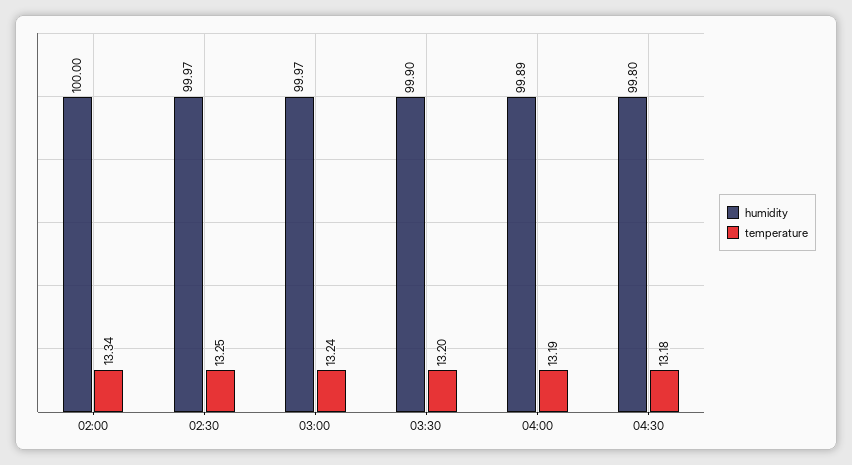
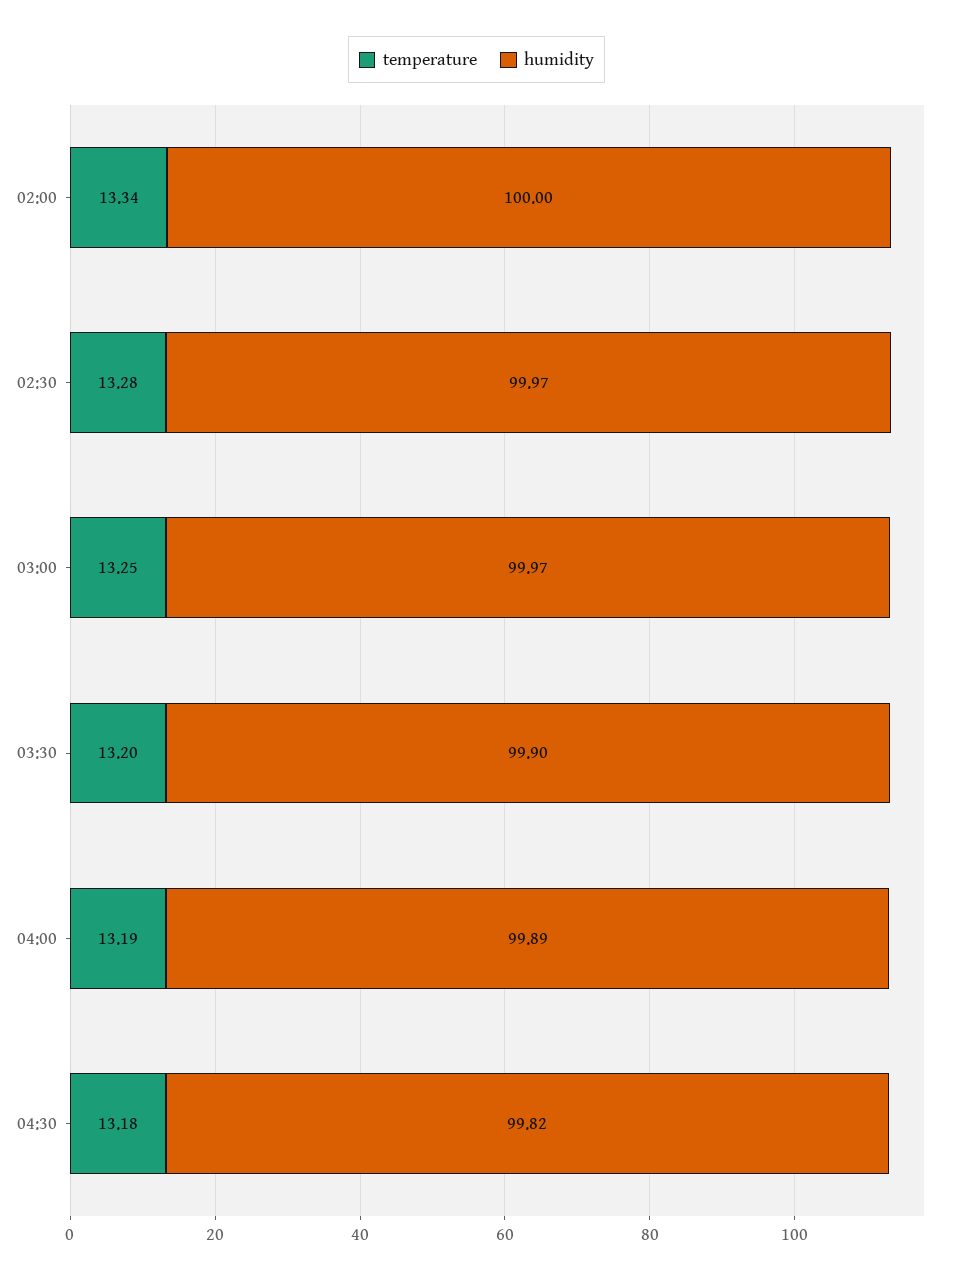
temperature, 02:30: 13.25 -> 13.28
temperature, 03:00: 13.24 -> 13.25
humidity, 04:30: 99.8 -> 99.82

